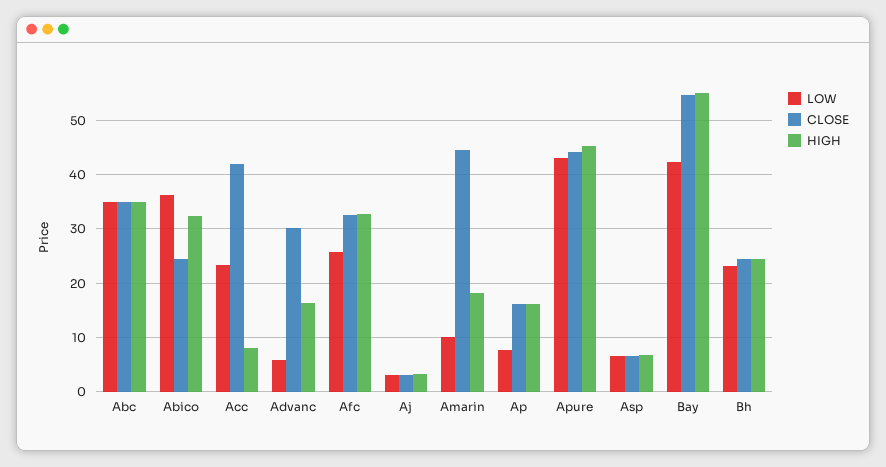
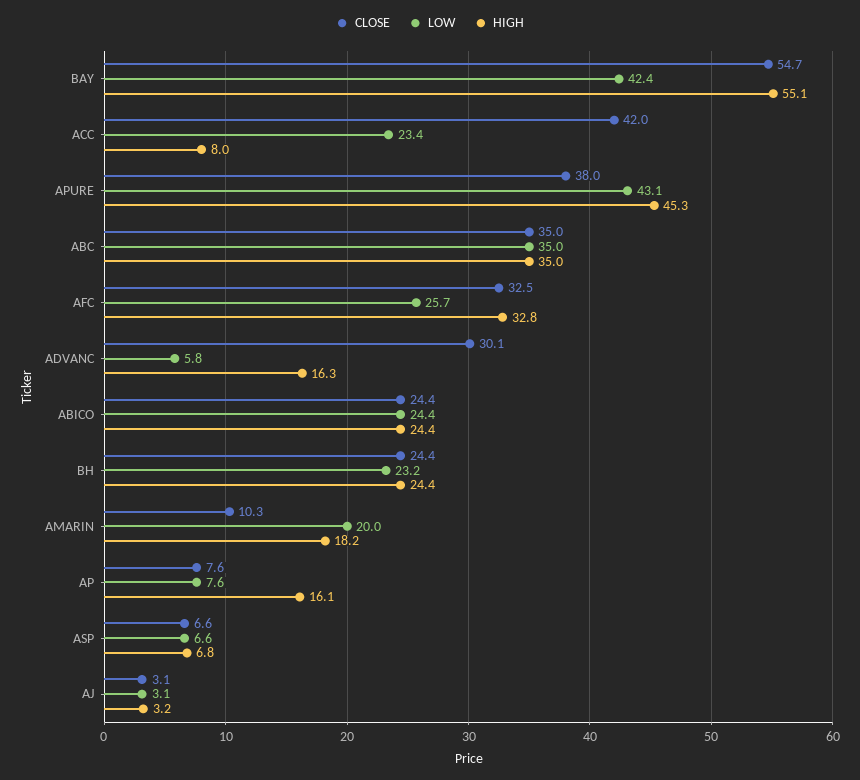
LOW, Abico: 36 -> 24.4
HIGH, Abico: 32 -> 24.4
LOW, Amarin: 10 -> 20
CLOSE, Amarin: 44 -> 10.3
CLOSE, Ap: 16 -> 7.6
CLOSE, Apure: 44 -> 38

